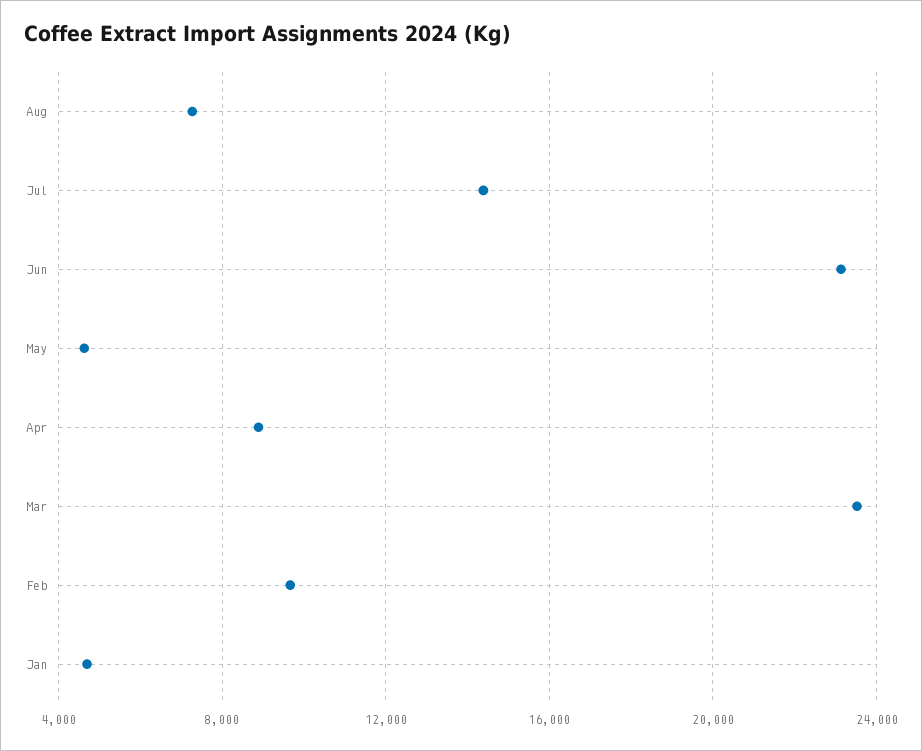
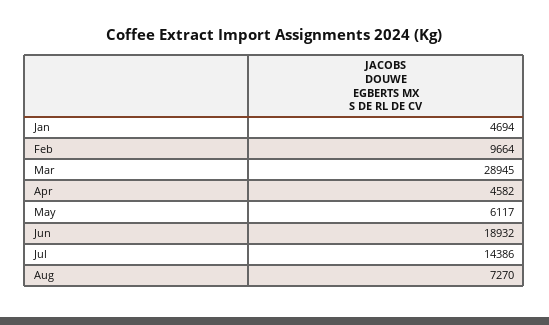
Jun: 23000 -> 18932
May: 4500 -> 6117
Apr: 9000 -> 4582
Mar: 23500 -> 28945

